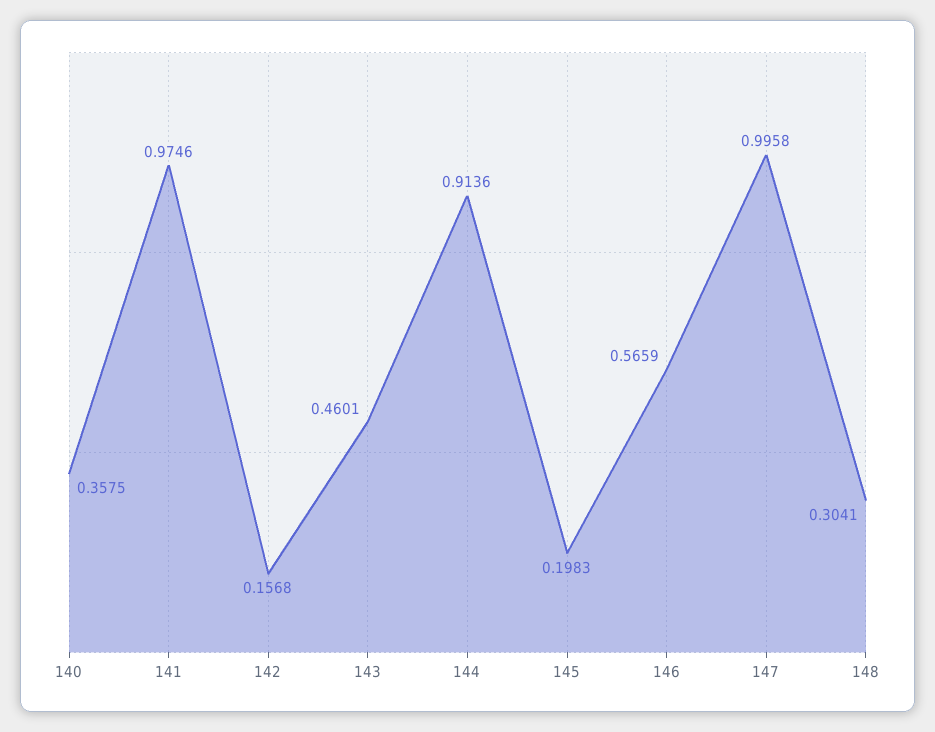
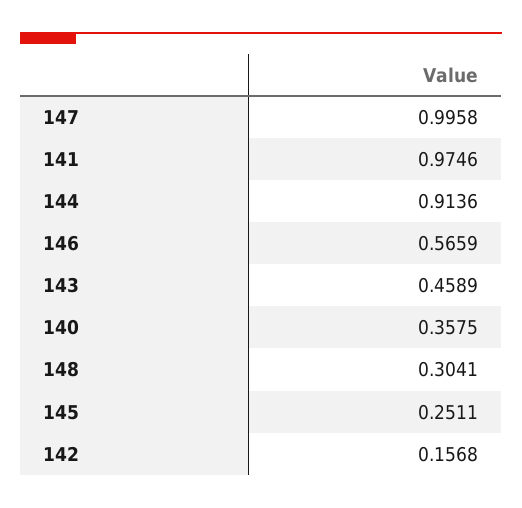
143: 0.4601 -> 0.4589
145: 0.1983 -> 0.2511

